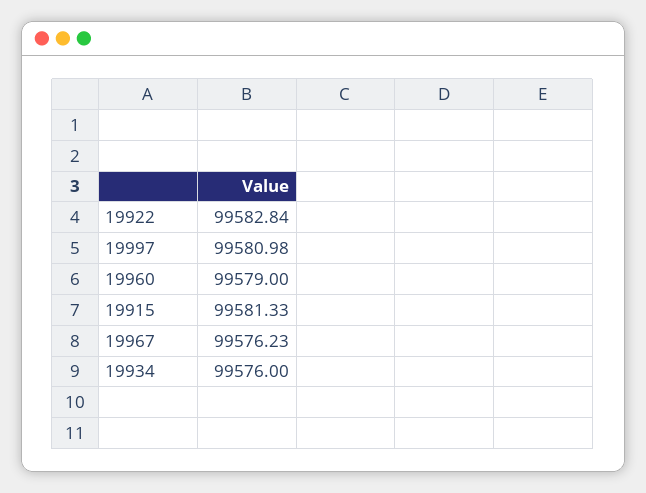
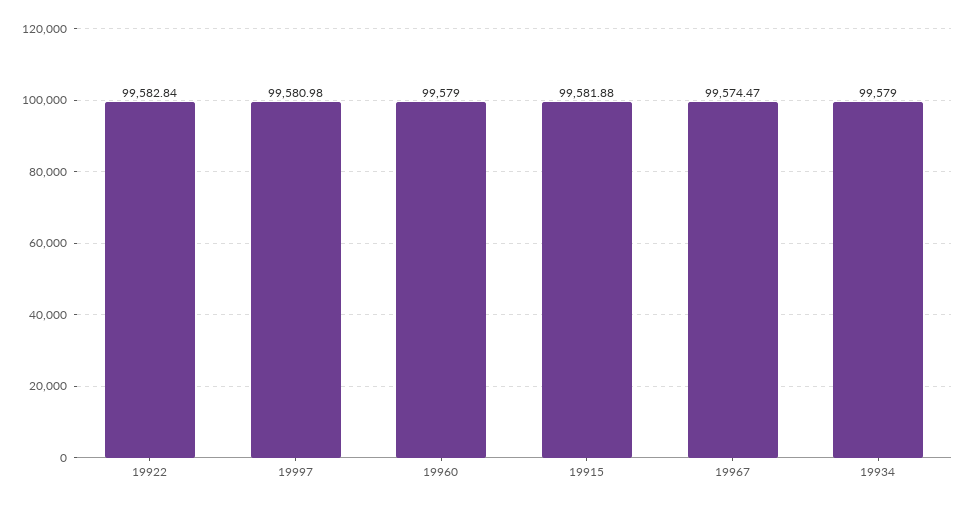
19915: 99581.33 -> 99581.88
19967: 99576.23 -> 99574.47
19934: 99576 -> 99579

